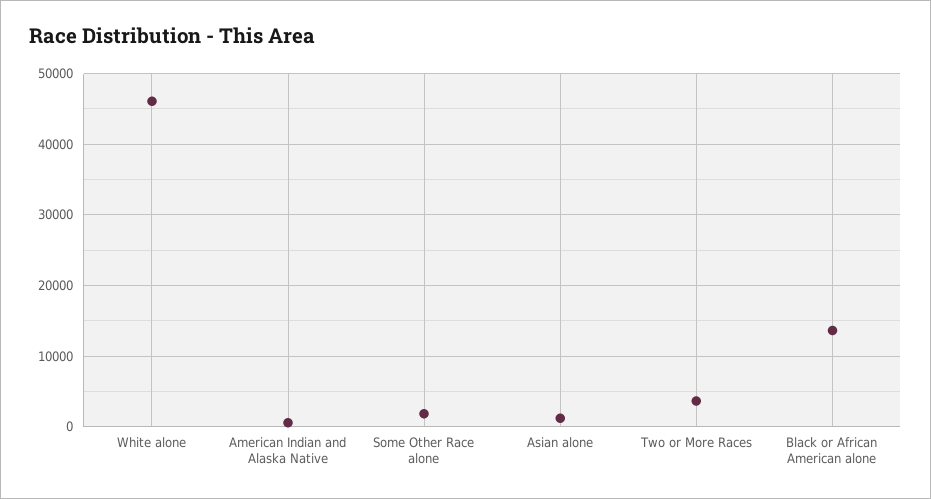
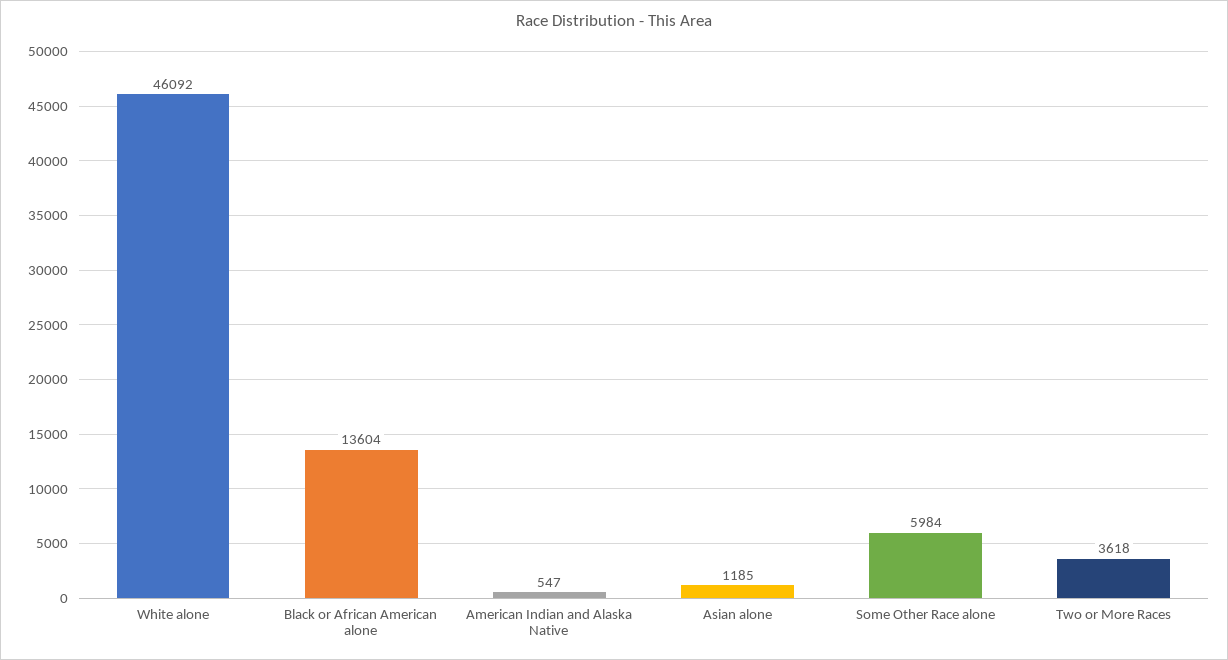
Some Other Race alone: 2000 -> 5984

